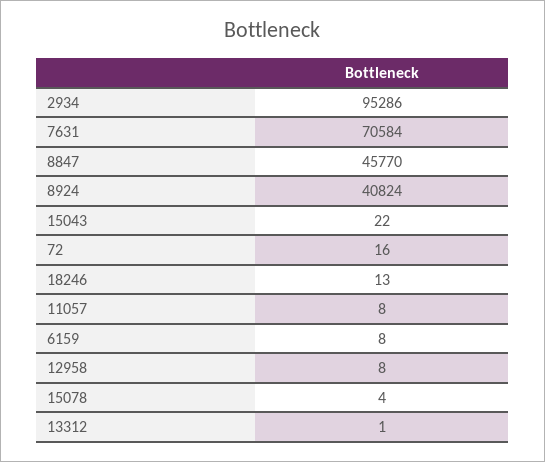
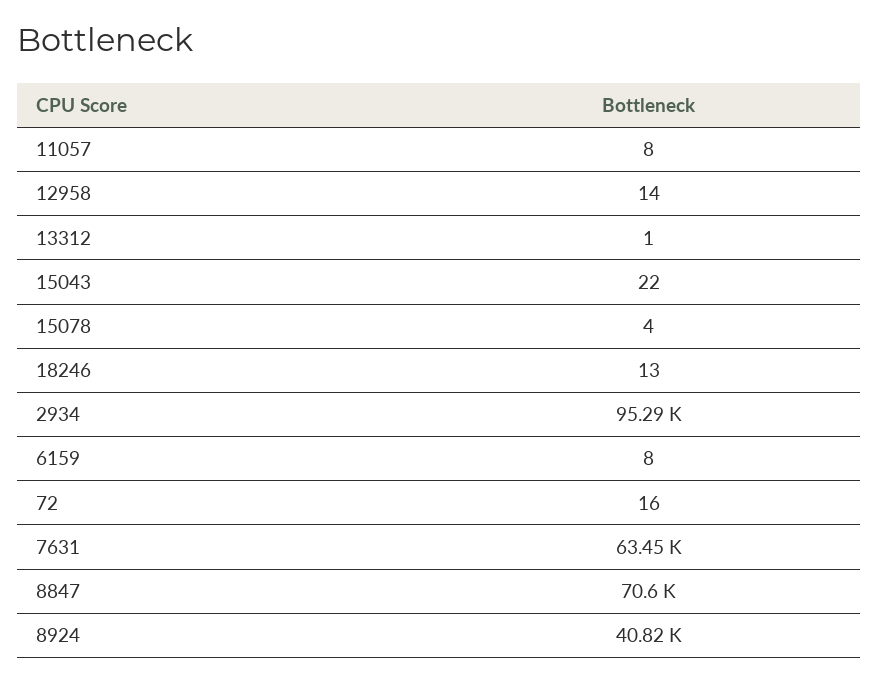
7631: 70584 -> 63450
8847: 45770 -> 70600
12958: 8 -> 14

